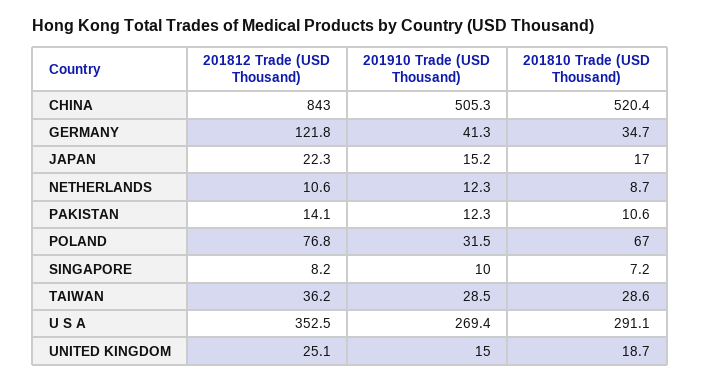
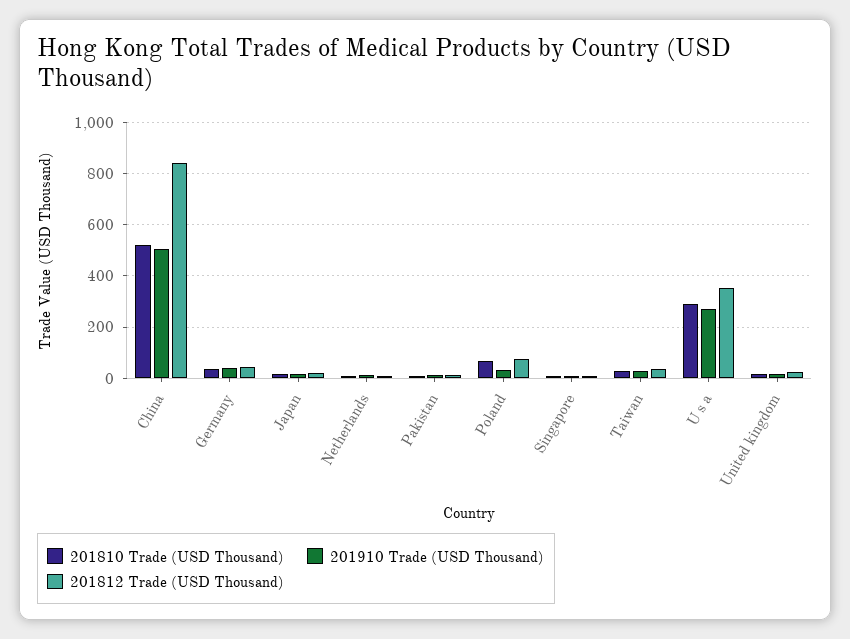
201812 Trade (USD Thousand), GERMANY: 121.8 -> 50

